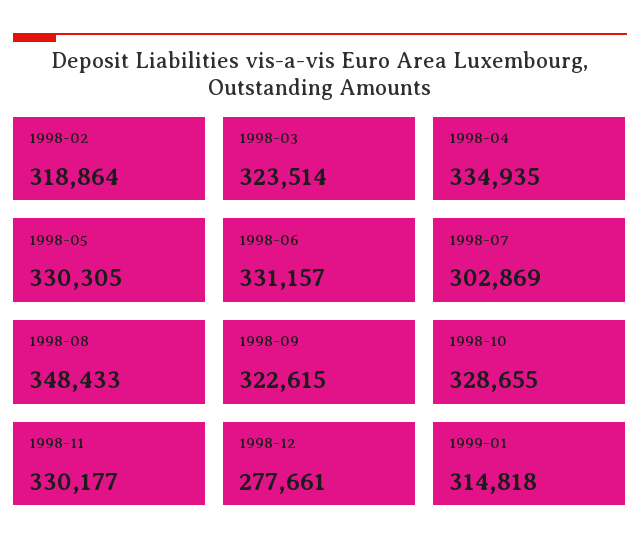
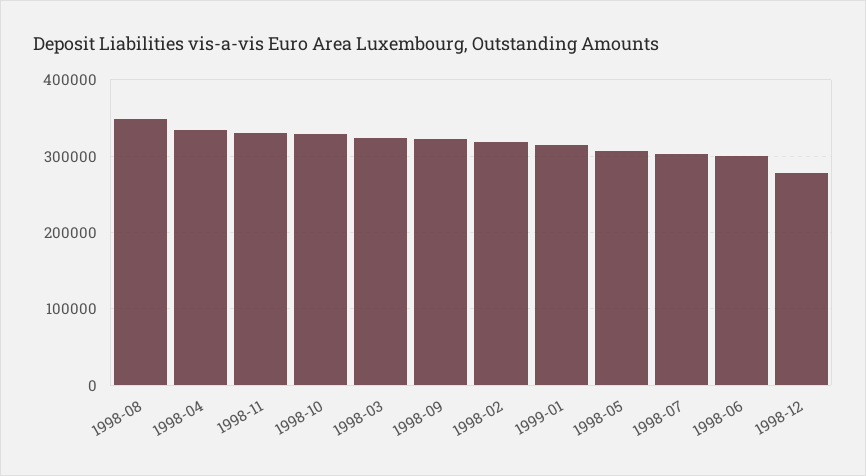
1998-05: 330305 -> 310000
1998-06: 331157 -> 300000

